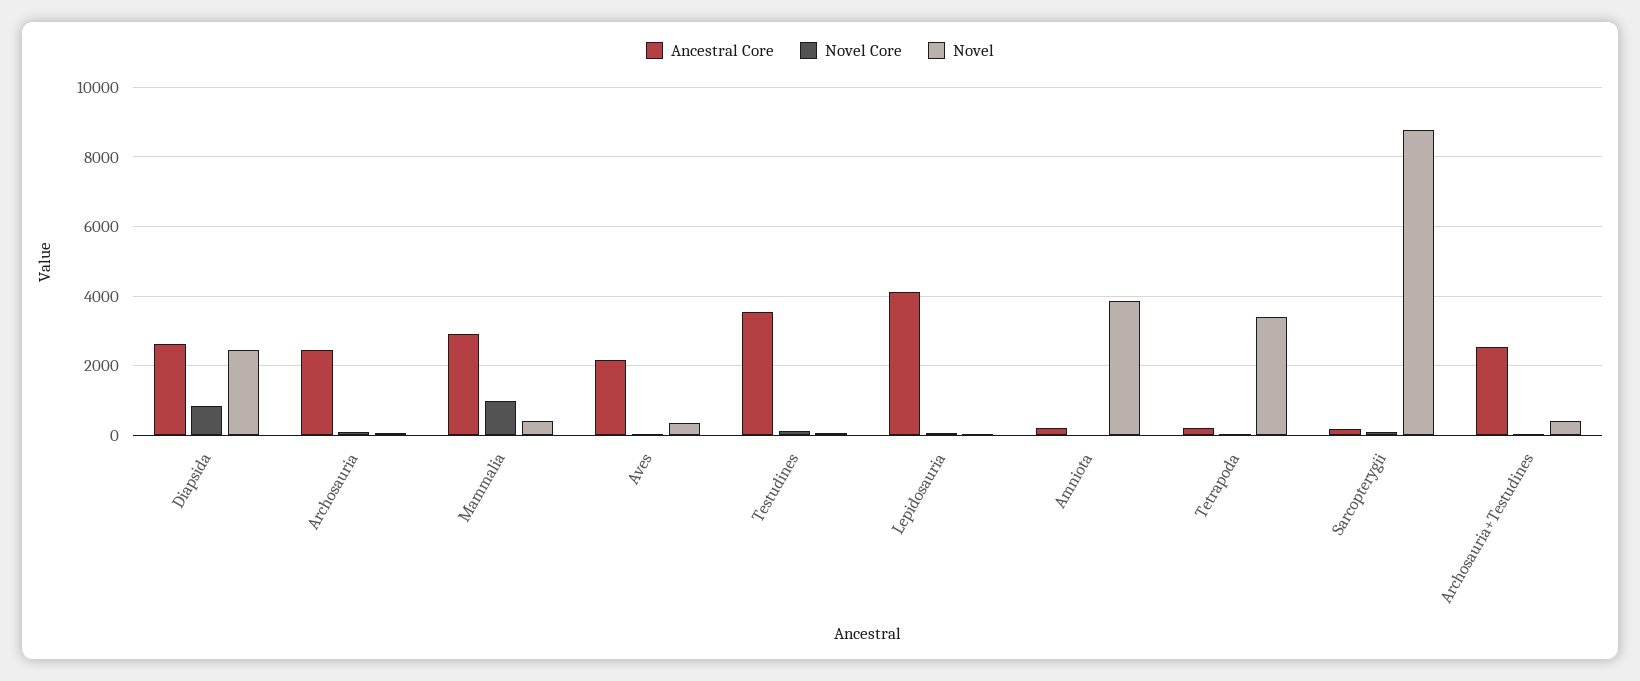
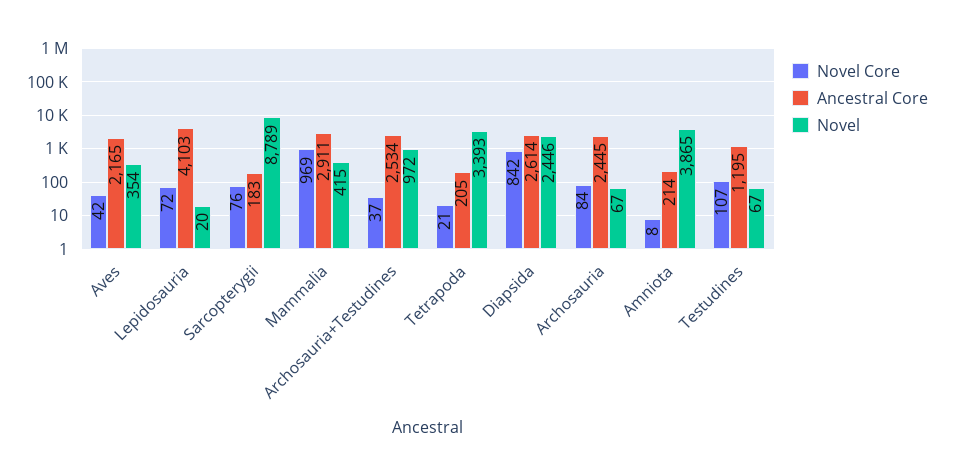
Ancestral Core, Testudines: 3600 -> 1195
Novel, Archosauria+Testudines: 400 -> 972

